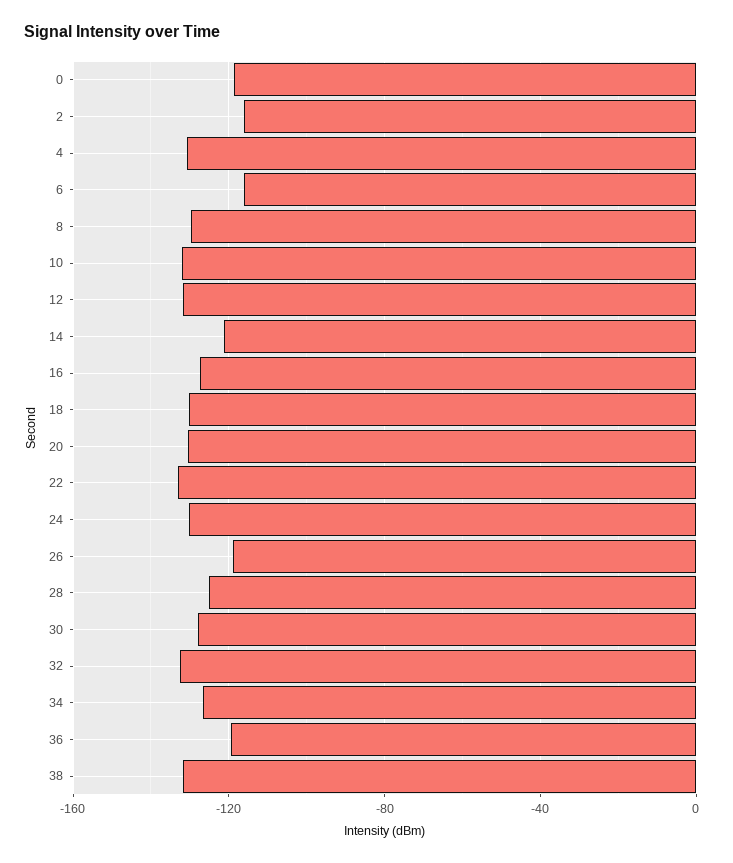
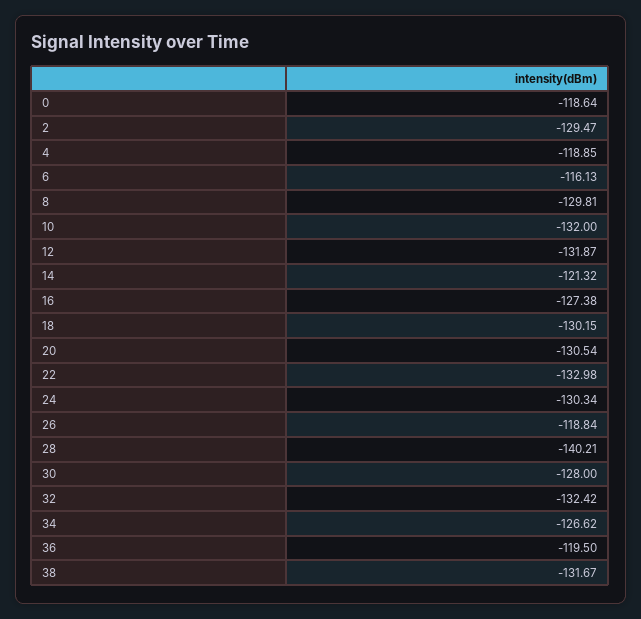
2: -115 -> -129.47
4: -130 -> -118.85
28: -125 -> -140.21

